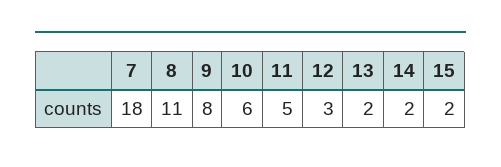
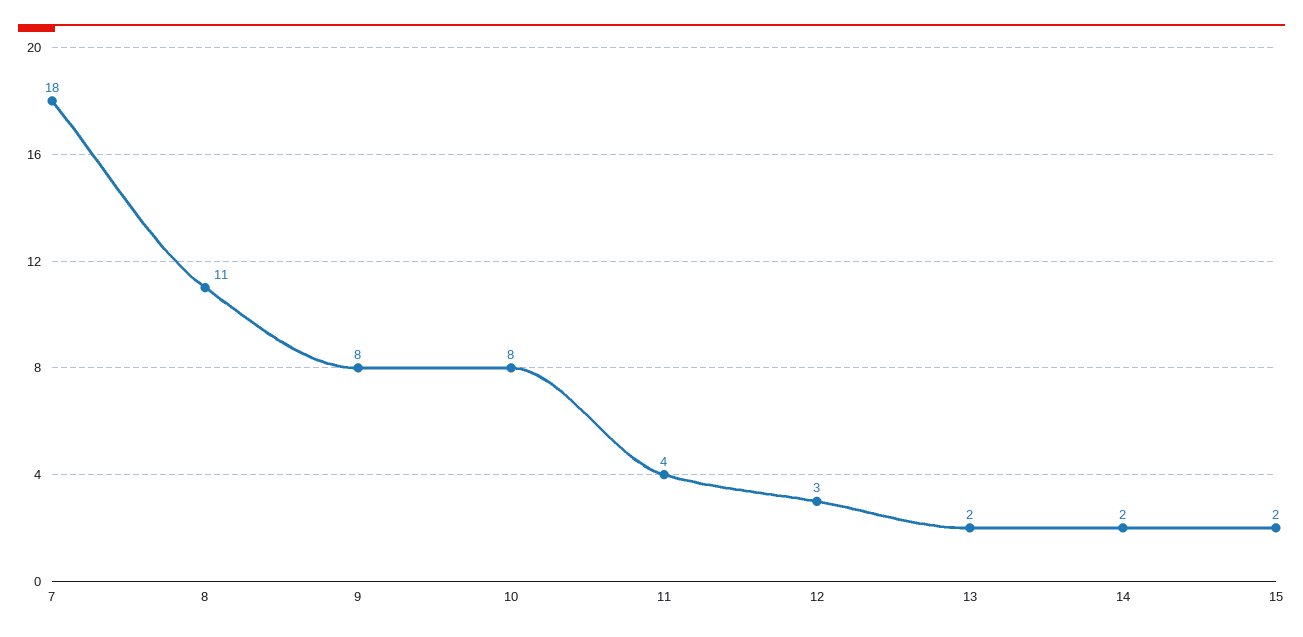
10: 6 -> 8
11: 5 -> 4

